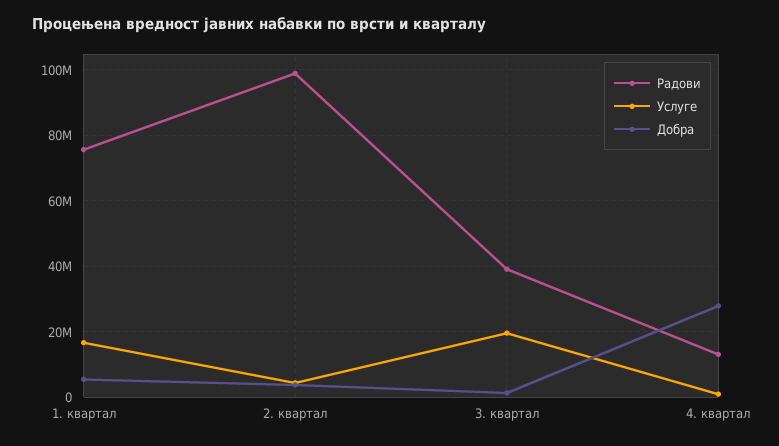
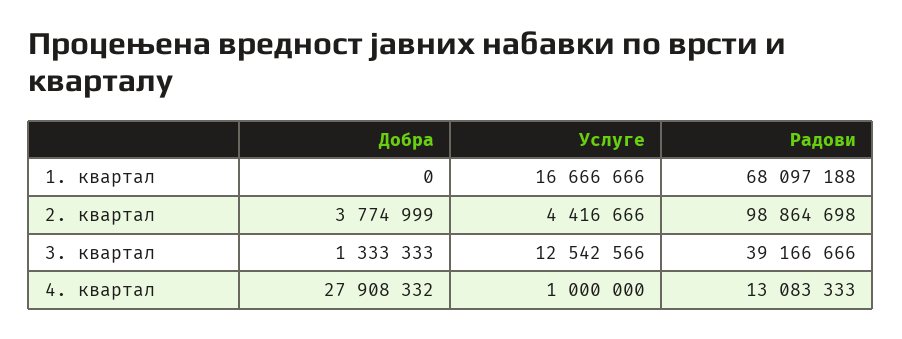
Радови, 1. квартал: 76000000 -> 68097188
Добра, 1. квартал: 6000000 -> 0
Услуге, 3. квартал: 20000000 -> 12542566

